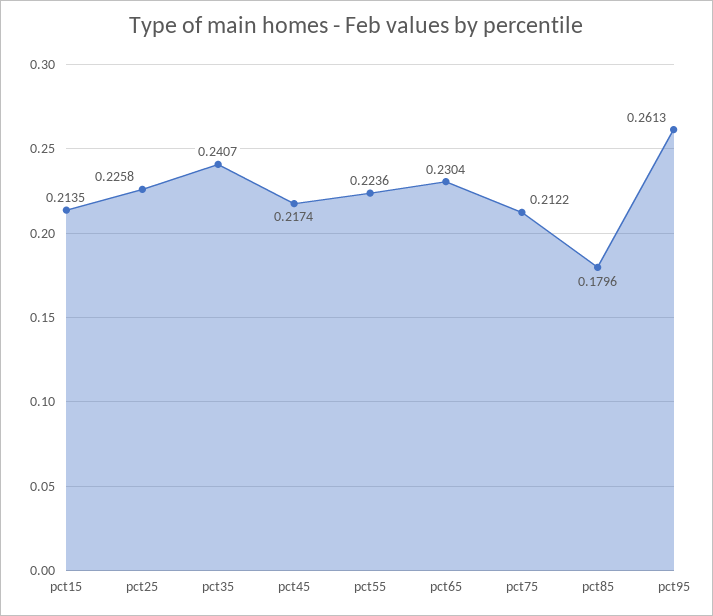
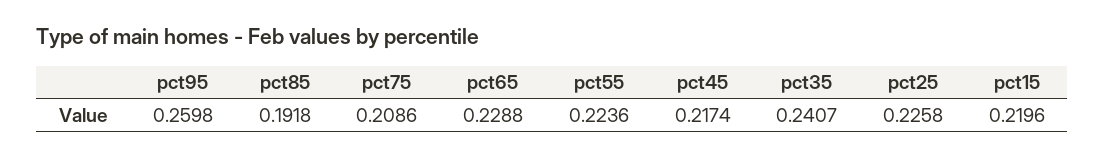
pct15: 0.2135 -> 0.2196
pct65: 0.2304 -> 0.2288
pct75: 0.2122 -> 0.2086
pct85: 0.1796 -> 0.1918
pct95: 0.2613 -> 0.2598

